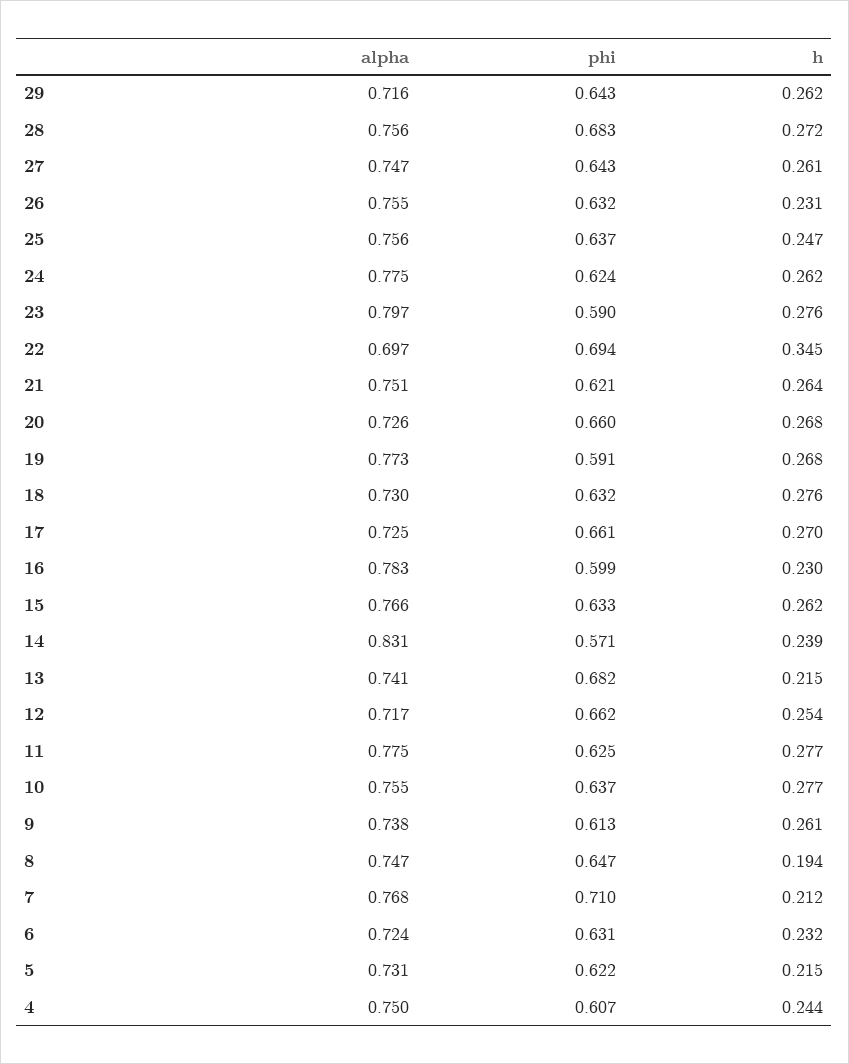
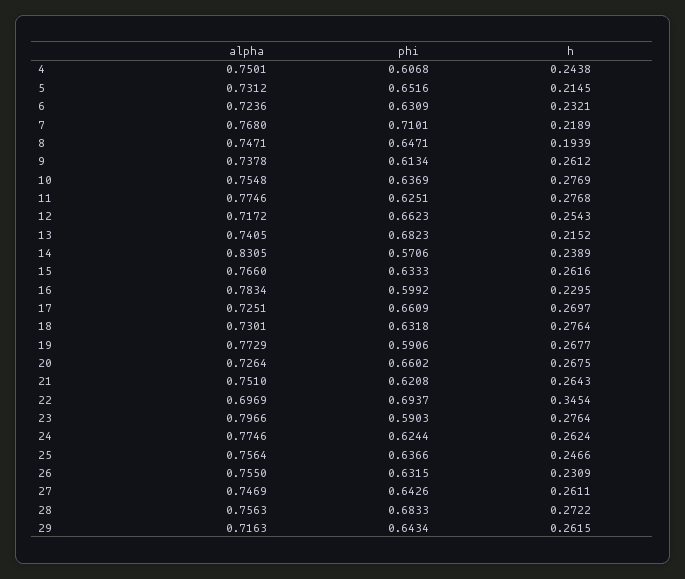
h, 7: 0.212 -> 0.2189
phi, 5: 0.622 -> 0.6516

